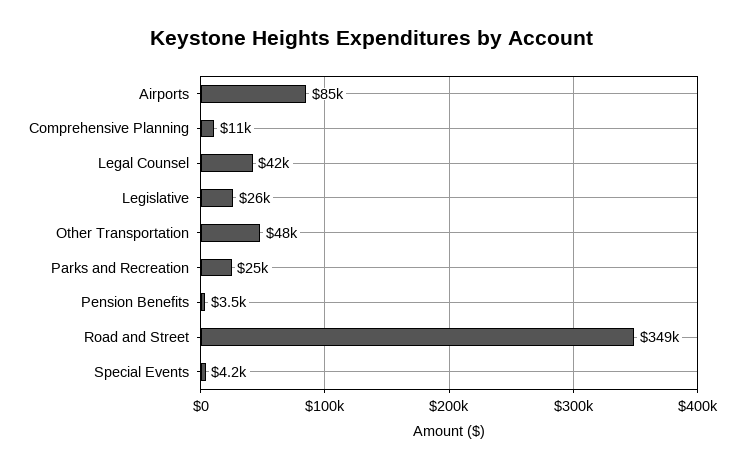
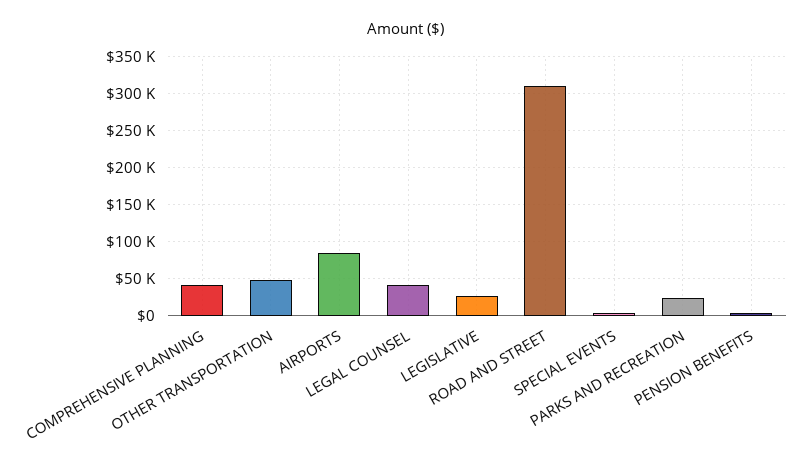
Comprehensive Planning: 11000 -> 40000
Road and Street: 349000 -> 310000

